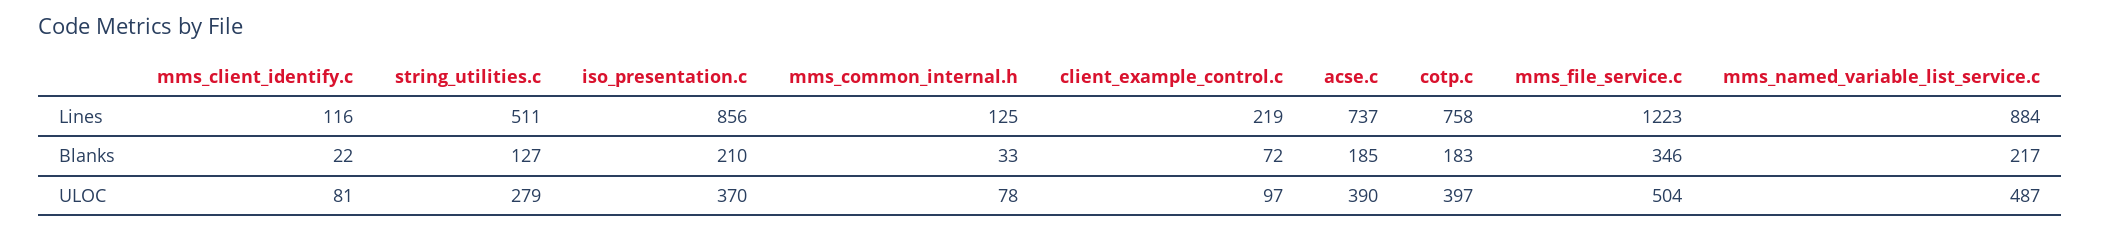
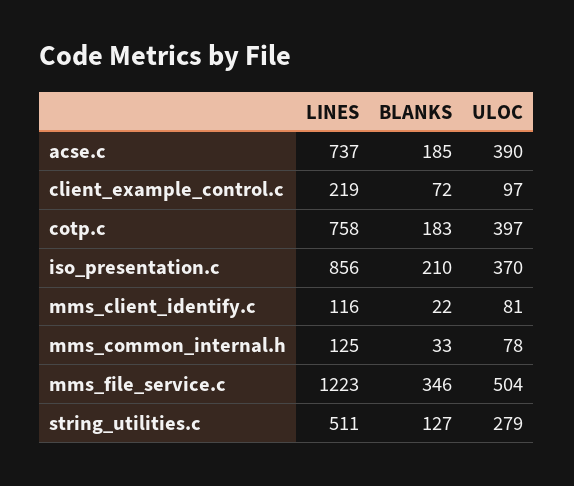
mms_named_variable_list_service.c, Lines: 884 -> none
mms_named_variable_list_service.c, Blanks: 217 -> none
mms_named_variable_list_service.c, ULOC: 487 -> none

